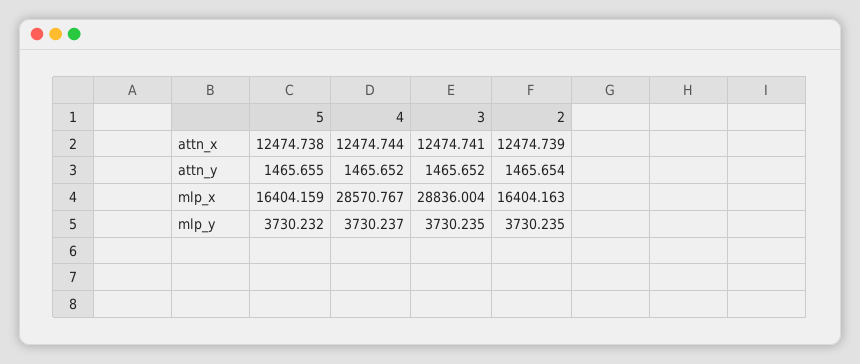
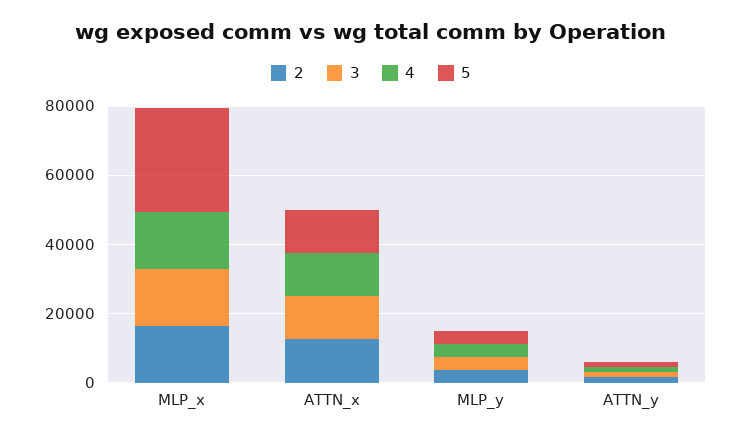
5, mlp_x: 16404.159 -> 30000
4, mlp_x: 28570.767 -> 15000
3, mlp_x: 28836.004 -> 15000

